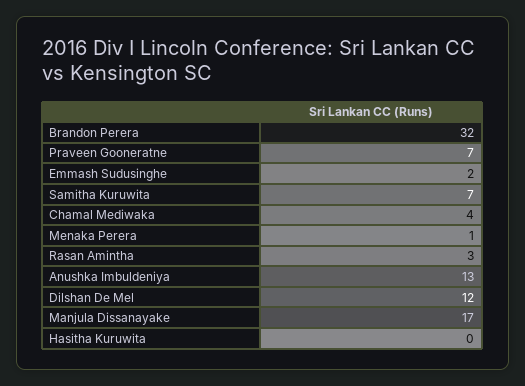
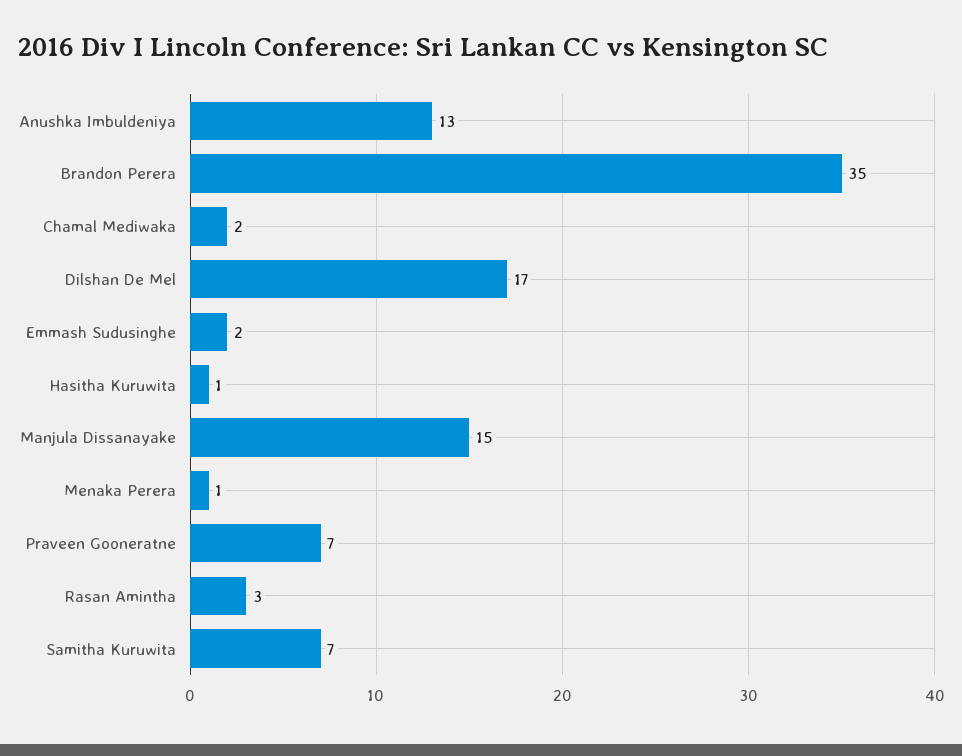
Brandon Perera: 32 -> 35
Chamal Mediwaka: 4 -> 2
Dilshan De Mel: 12 -> 17
Manjula Dissanayake: 17 -> 15
Hasitha Kuruwita: 0 -> 1

